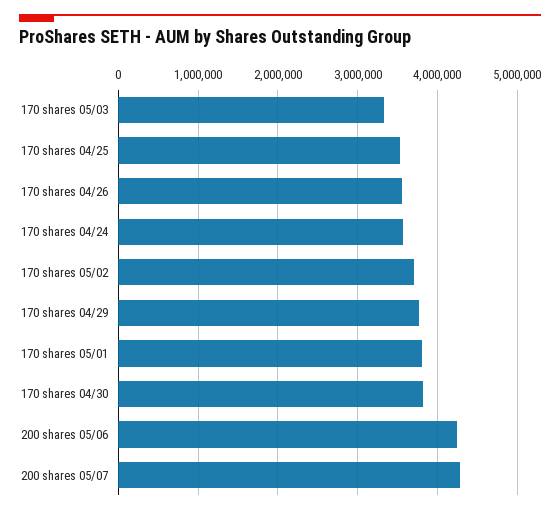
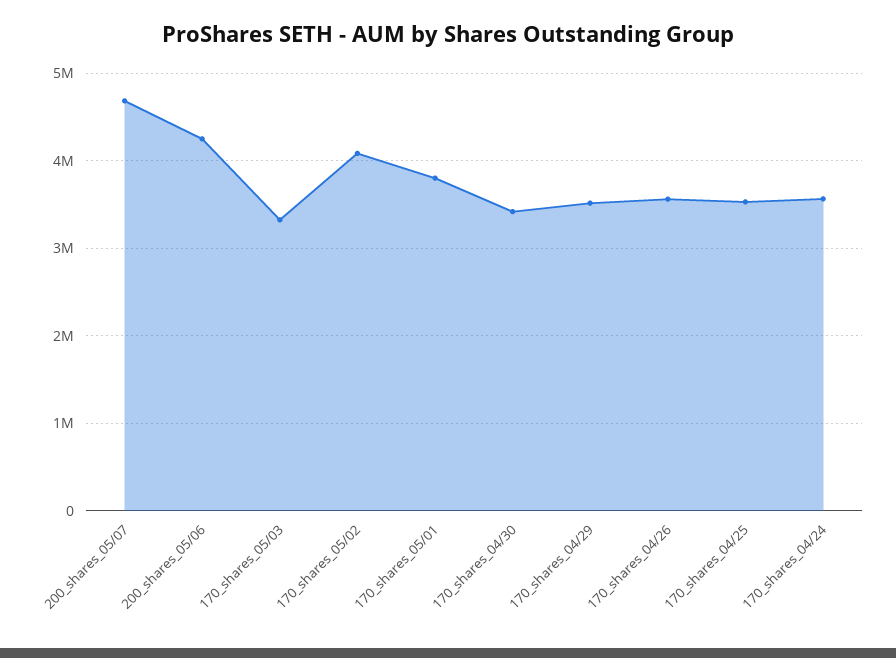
170 shares 05/02: 3700000 -> 4100000
170 shares 04/29: 3800000 -> 3500000
170 shares 04/30: 3800000 -> 3400000
200 shares 05/07: 4300000 -> 4700000

